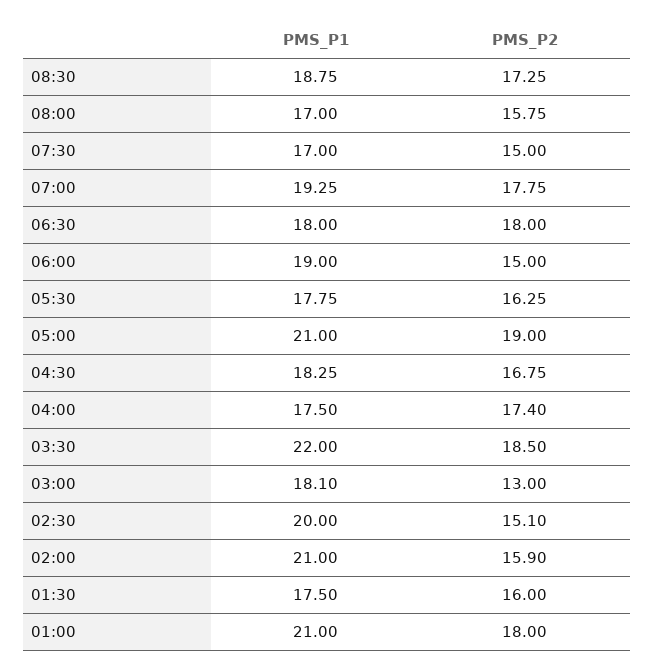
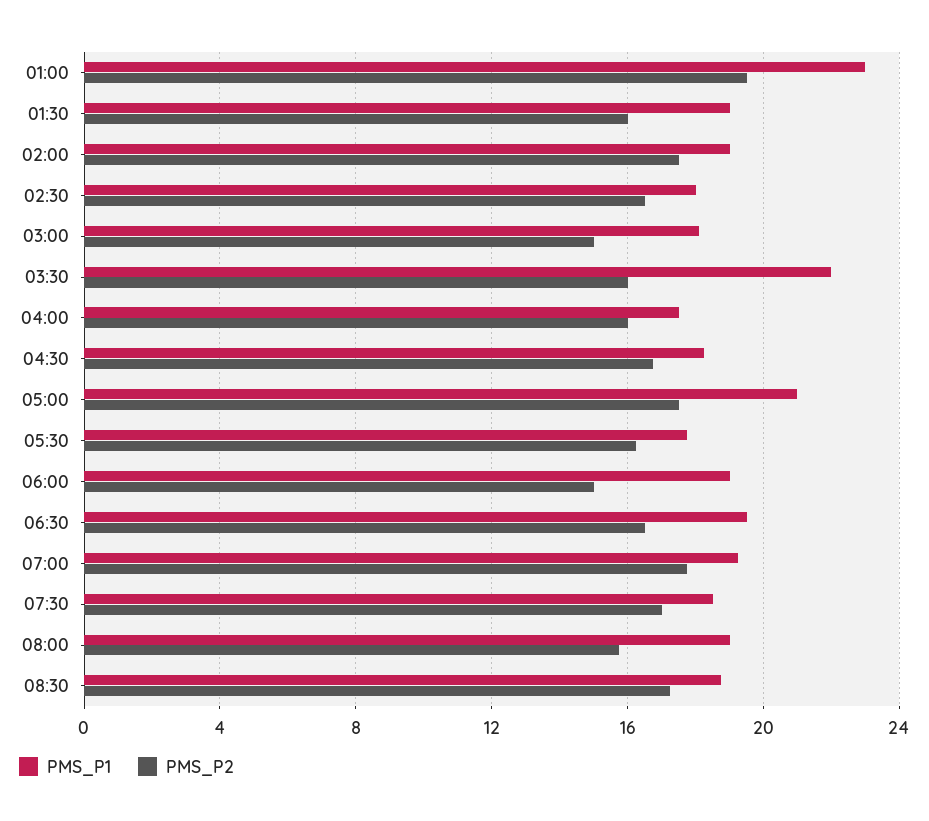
PMS_P1, 08:00: 17 -> 19
PMS_P1, 07:30: 17 -> 18.5
PMS_P2, 07:30: 15 -> 17
PMS_P1, 06:30: 18 -> 19.5
PMS_P2, 06:30: 18 -> 16.5
PMS_P2, 05:00: 19 -> 17.5
PMS_P2, 04:00: 17.4 -> 16
PMS_P2, 03:30: 18.5 -> 16
PMS_P2, 03:00: 13 -> 15
PMS_P1, 02:30: 20 -> 18
PMS_P2, 02:30: 15.1 -> 16.5
PMS_P1, 02:00: 21 -> 19
PMS_P2, 02:00: 15.9 -> 17.5
PMS_P1, 01:30: 17.5 -> 19
PMS_P1, 01:00: 21 -> 23
PMS_P2, 01:00: 18 -> 19.5

